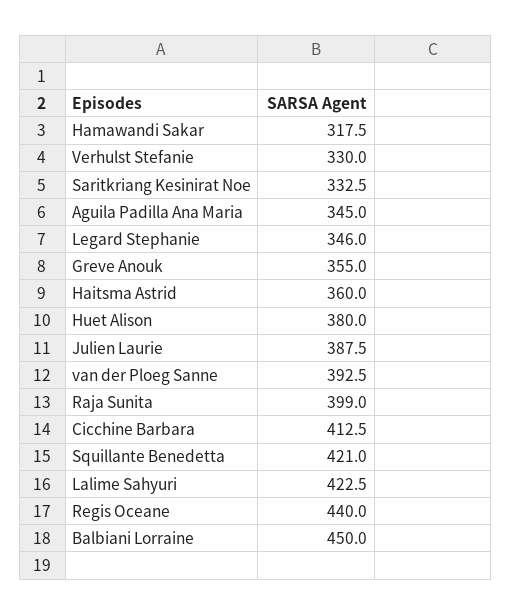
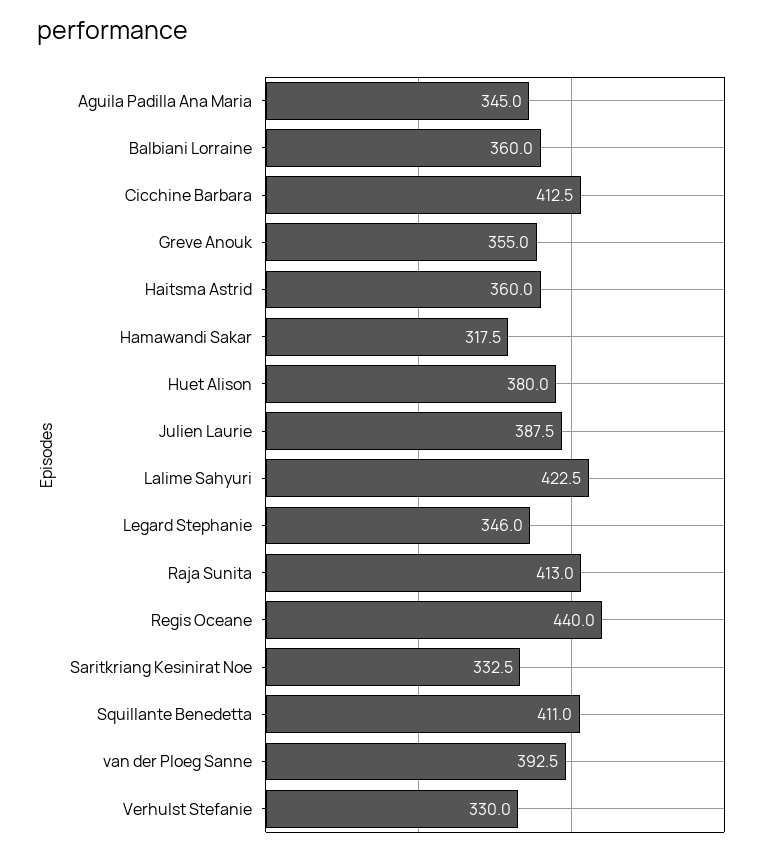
Raja Sunita: 399 -> 413
Squillante Benedetta: 421 -> 411
Balbiani Lorraine: 450 -> 360

